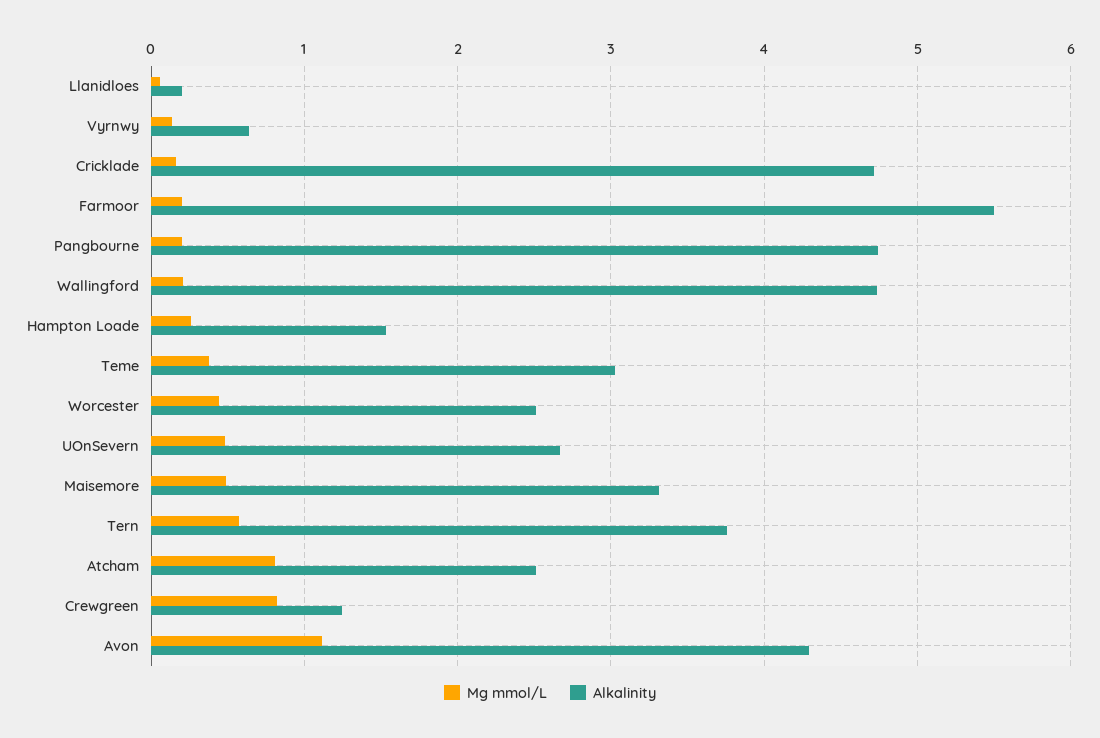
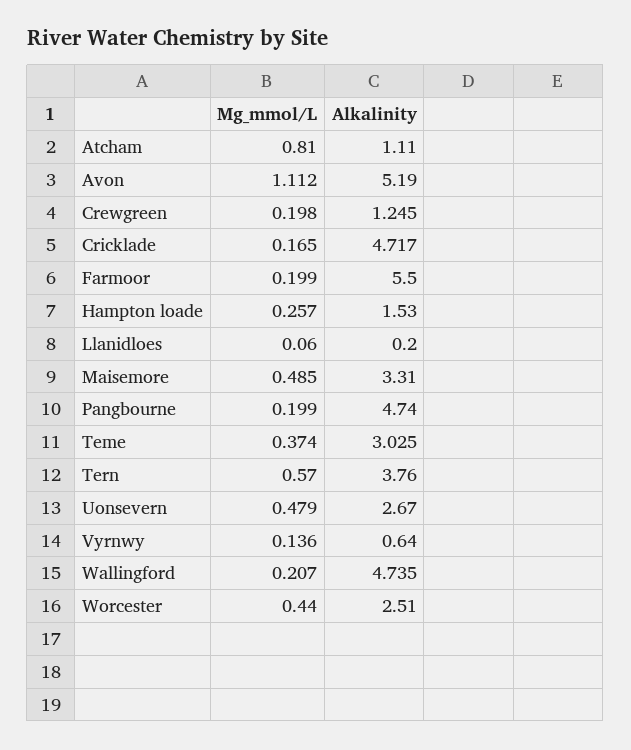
Alkalinity, Atcham: 2.5 -> 1.11
Mg mmol/L, Crewgreen: 0.8 -> 0.198
Alkalinity, Avon: 4.3 -> 5.19

